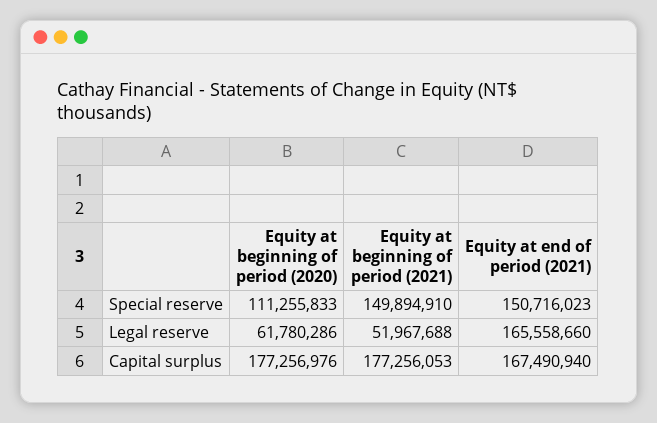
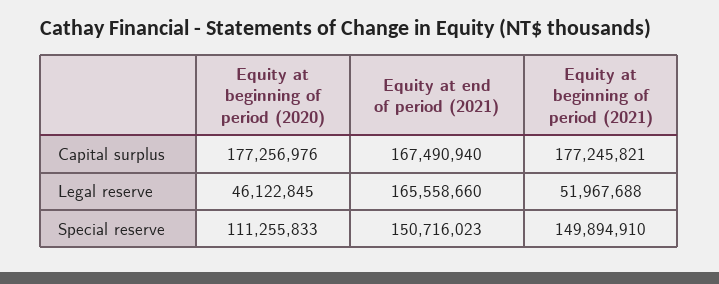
Equity at beginning of period (2020), Legal reserve: 61780286 -> 46122845
Equity at beginning of period (2021), Capital surplus: 177256053 -> 177245821

